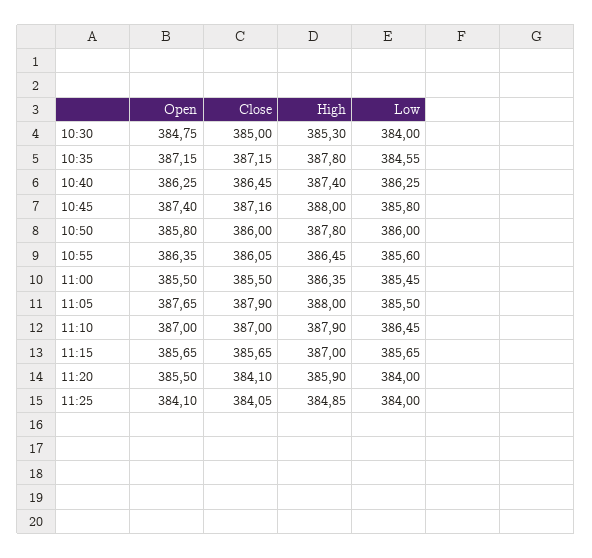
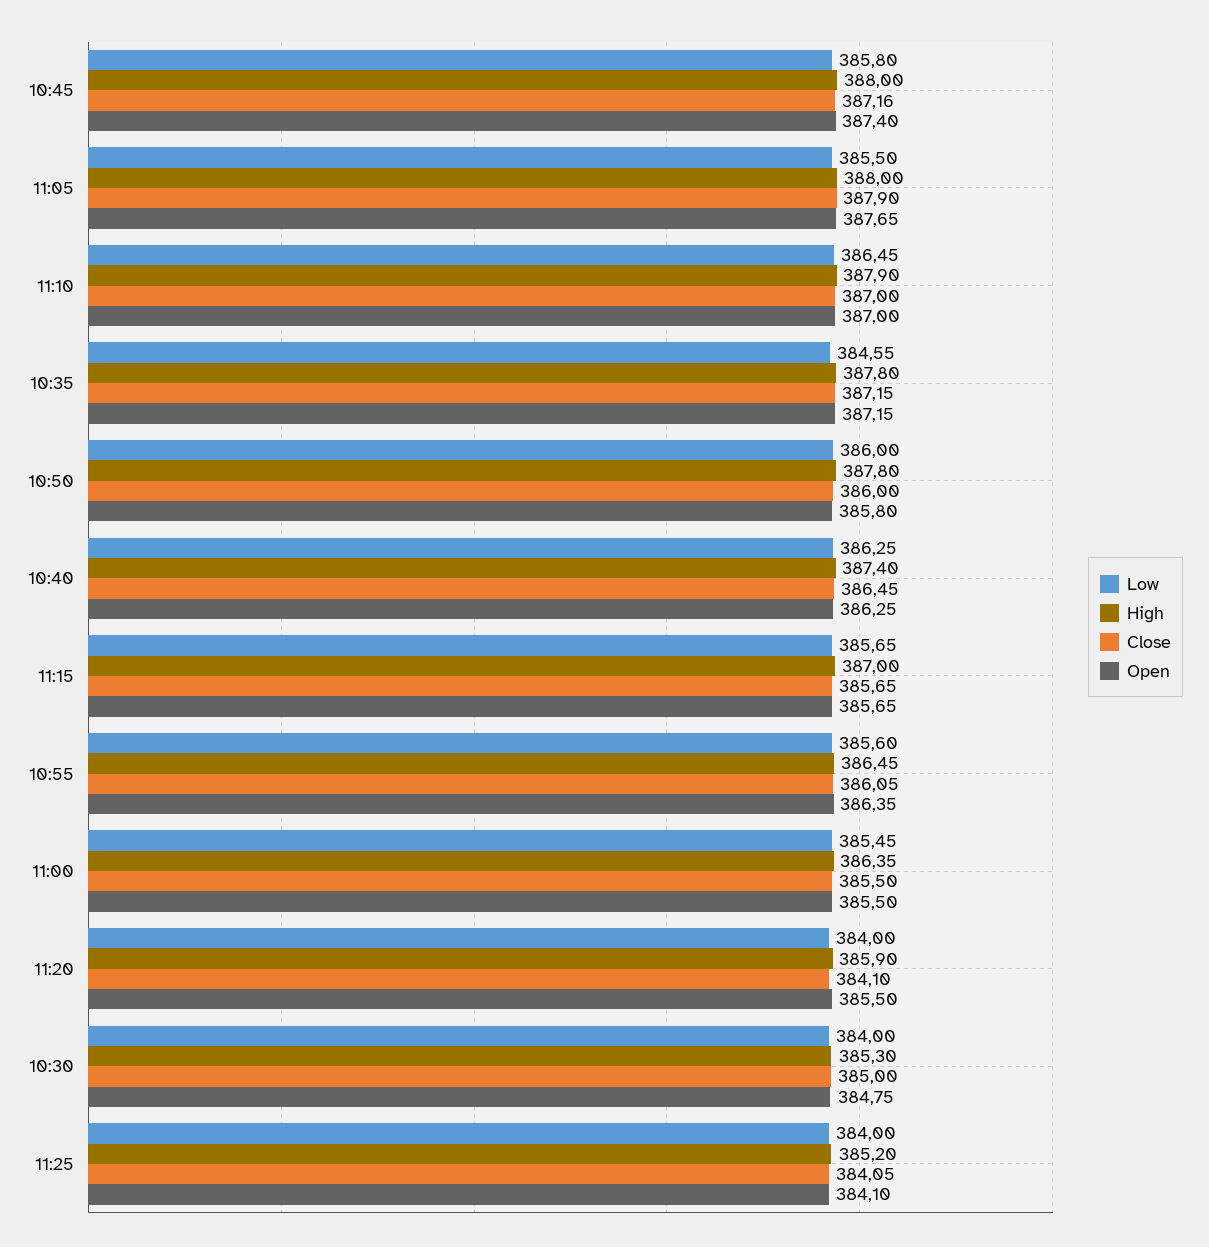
High, 11:25: 384.85 -> 385.2

